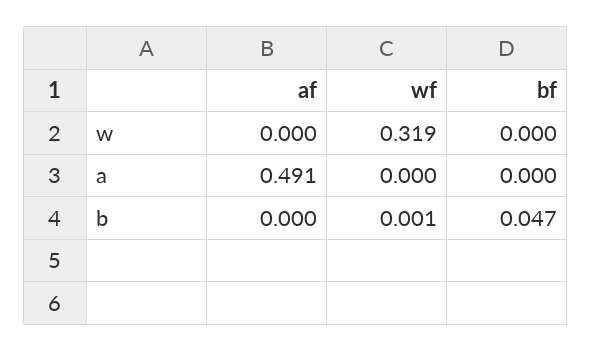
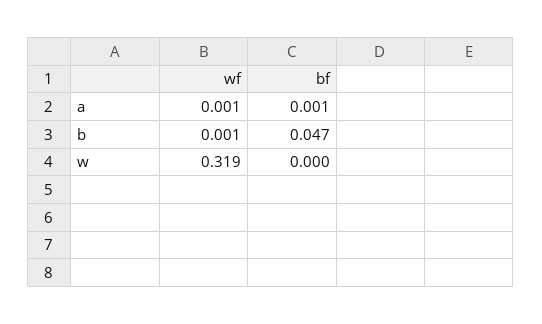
af, w: 0 -> none
af, a: 0.491 -> none
wf, a: 0 -> 0.001
bf, a: 0 -> 0.001
af, b: 0 -> none

